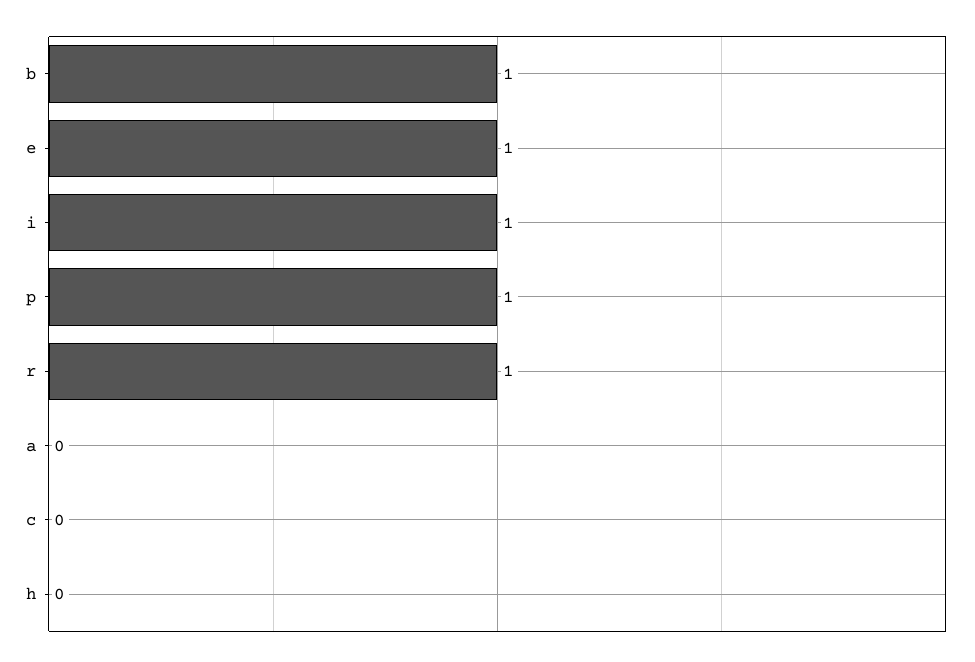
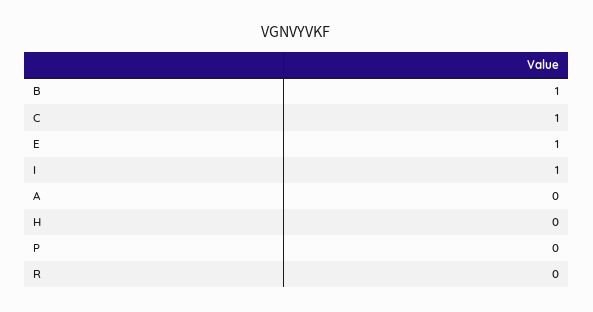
p: 1 -> 0
r: 1 -> 0
c: 0 -> 1

